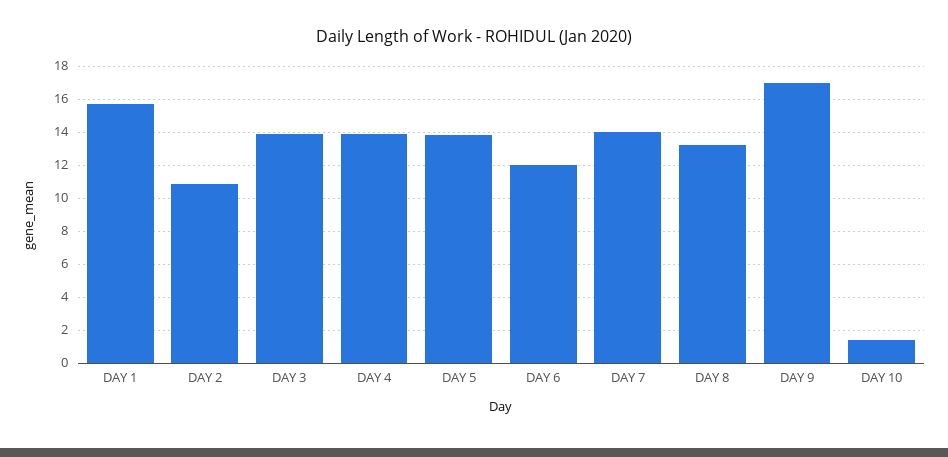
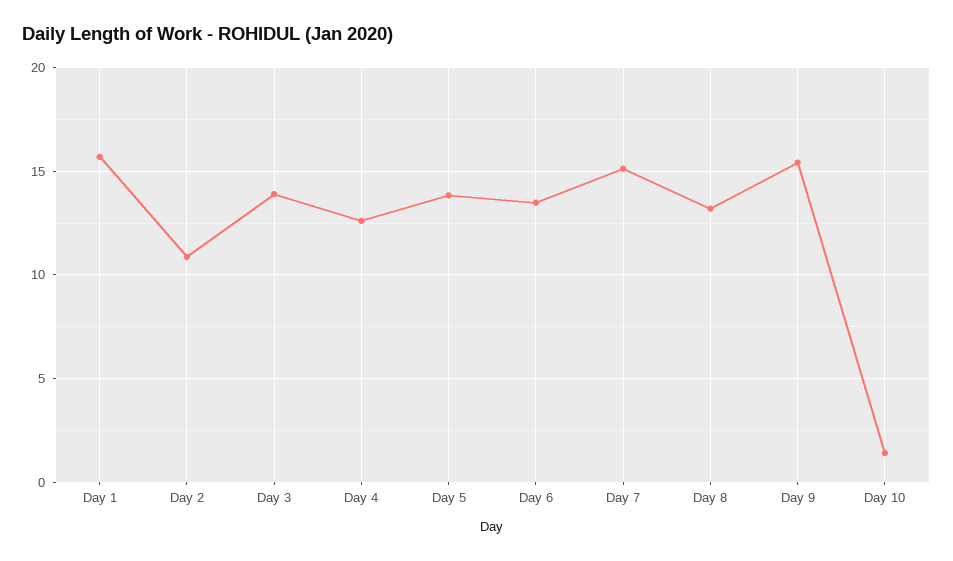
DAY 4: 14 -> 12.5
DAY 6: 12 -> 13.5
DAY 7: 14 -> 15
DAY 9: 17 -> 15.5

